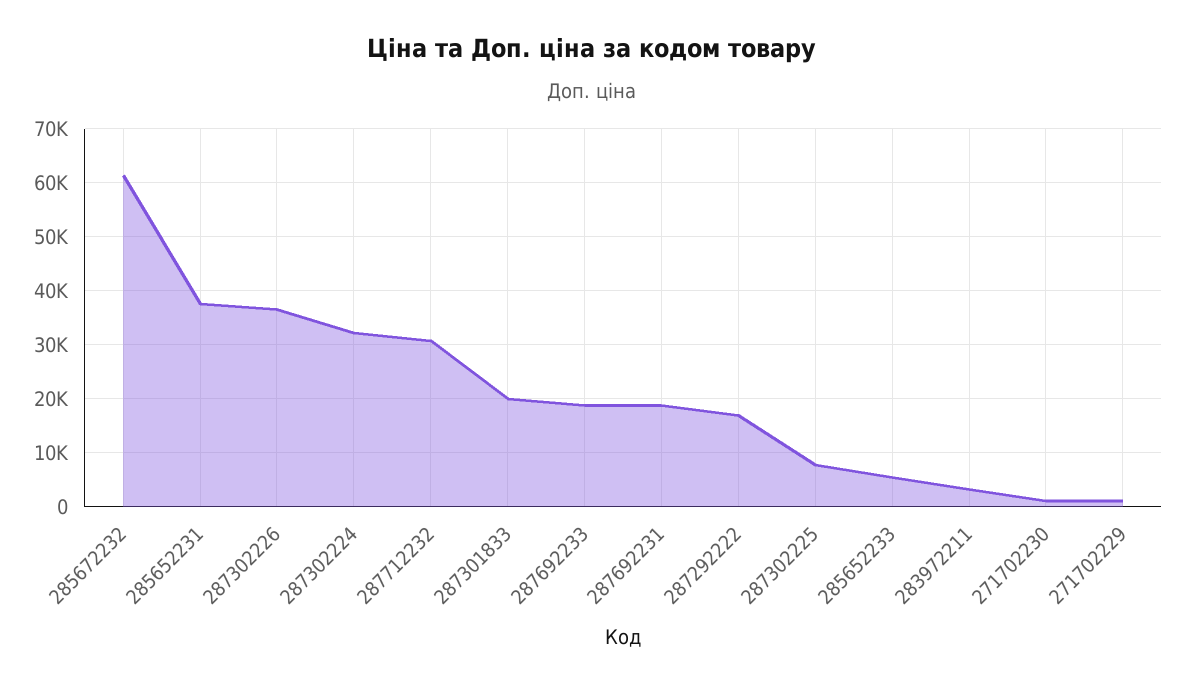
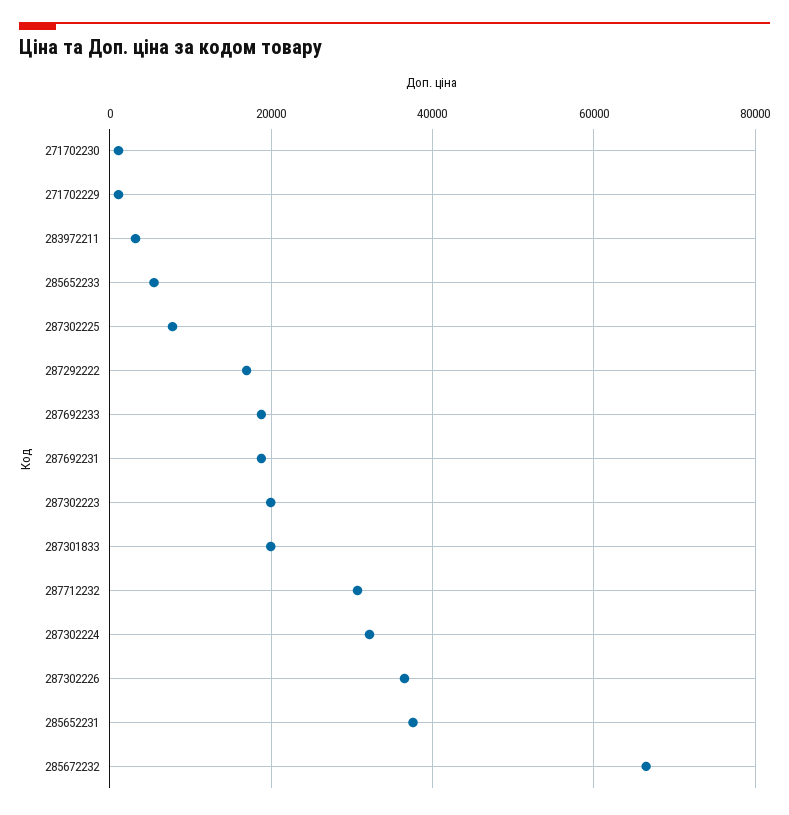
285672232: 62000 -> 66000
287302223: none -> 20000

